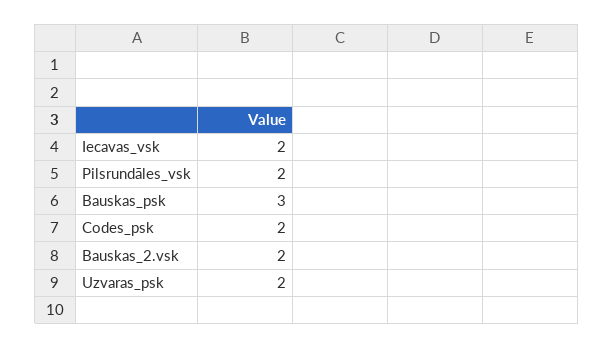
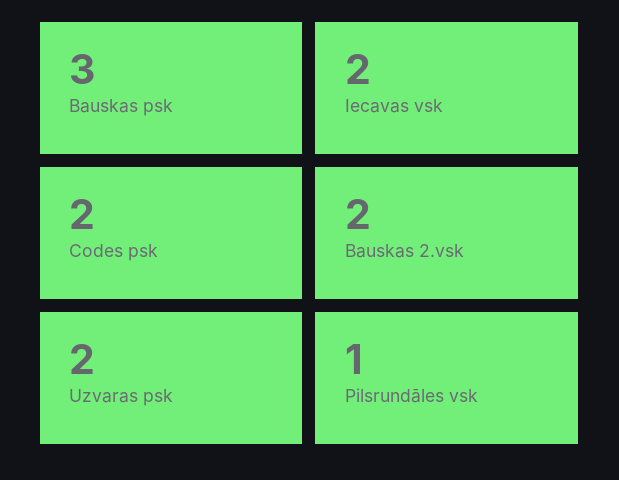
Pilsrundāles_vsk: 2 -> 1

